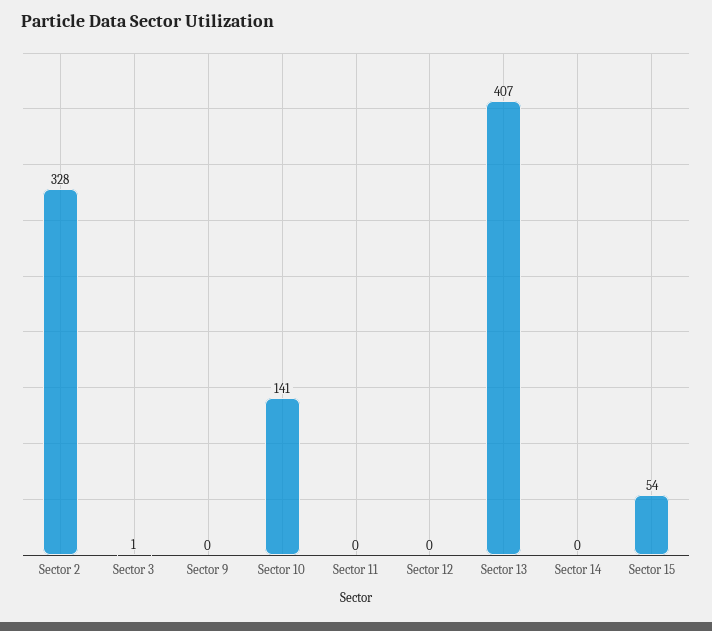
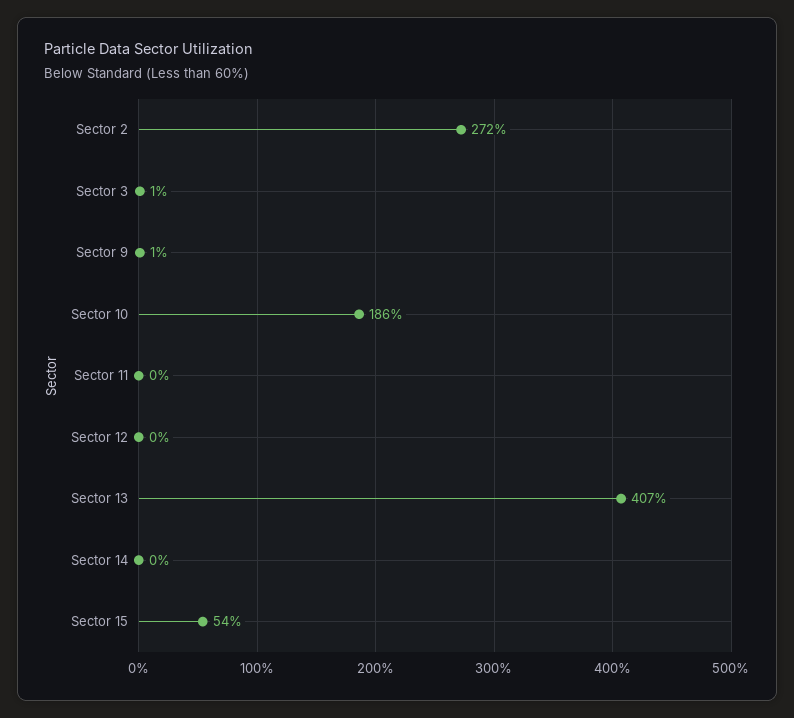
Sector 2: 328 -> 272
Sector 9: 0 -> 1
Sector 10: 141 -> 186

